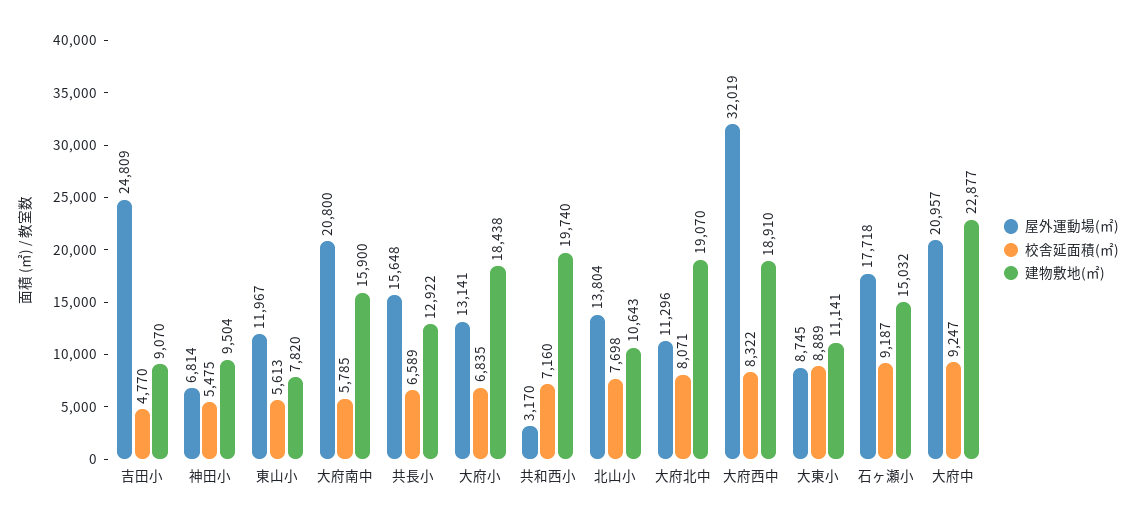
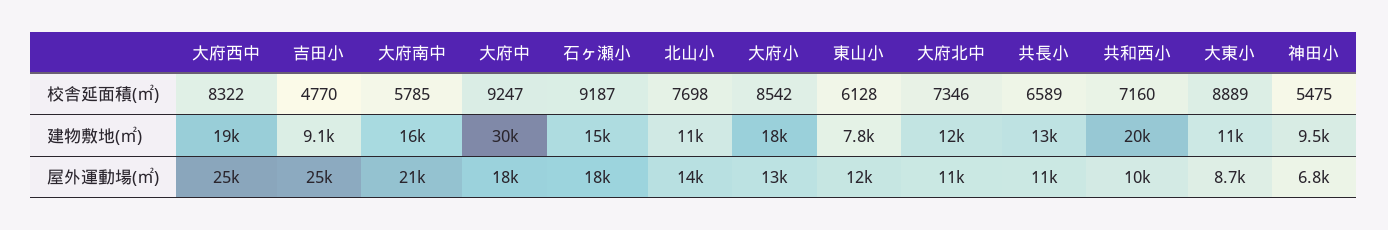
校舎延面積(㎡), 東山小: 5613 -> 6128
屋外運動場(㎡), 共長小: 15648 -> 11000
校舎延面積(㎡), 大府小: 6835 -> 8542
屋外運動場(㎡), 共和西小: 3170 -> 10000
校舎延面積(㎡), 大府北中: 8071 -> 7346
建物敷地(㎡), 大府北中: 19070 -> 12000
屋外運動場(㎡), 大府西中: 32019 -> 25000
屋外運動場(㎡), 大府中: 20957 -> 18000
建物敷地(㎡), 大府中: 22877 -> 30000

